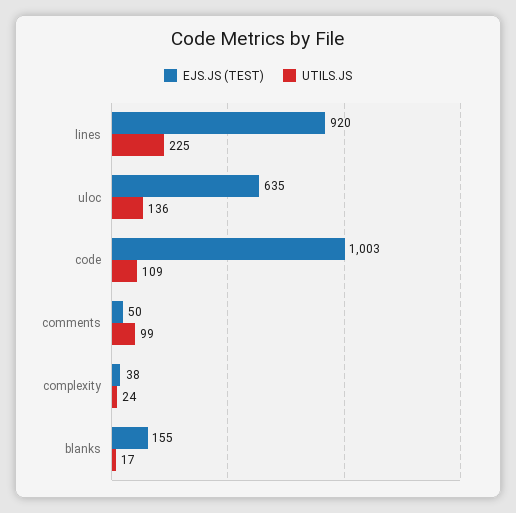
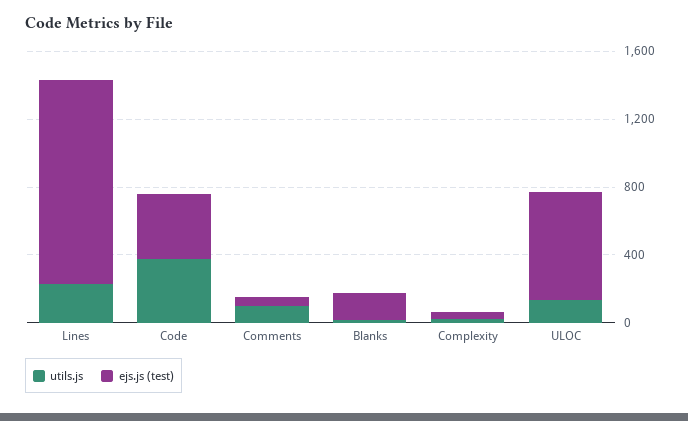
EJS.JS (TEST), lines: 920 -> 1200
EJS.JS (TEST), code: 1003 -> 400
UTILS.JS, code: 109 -> 400

